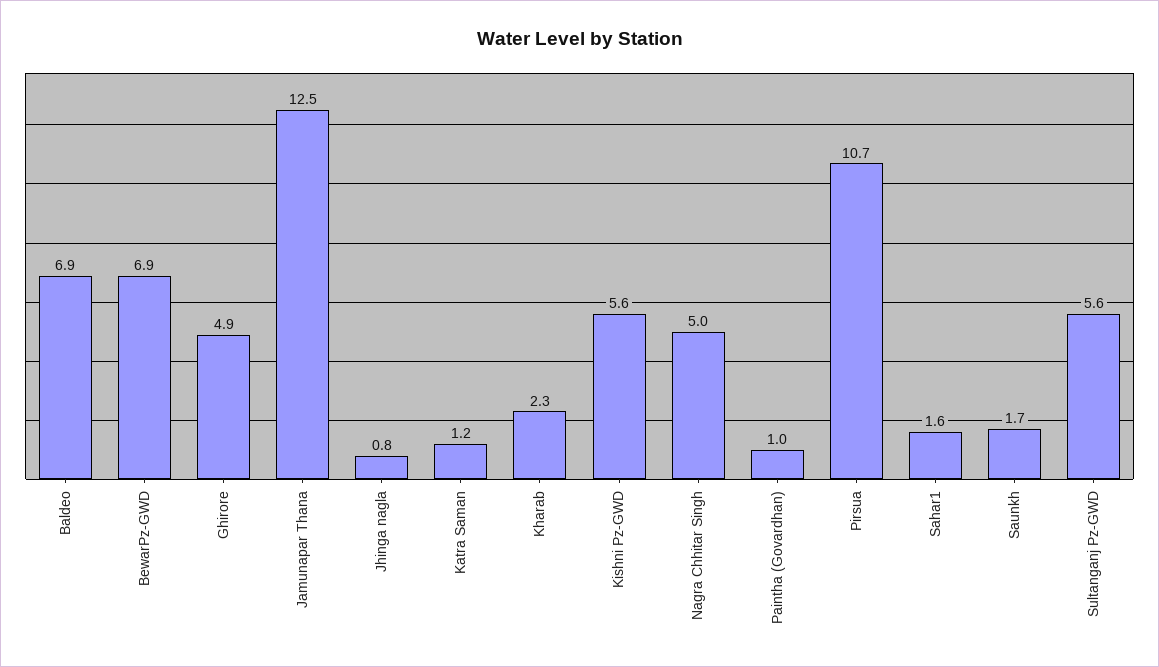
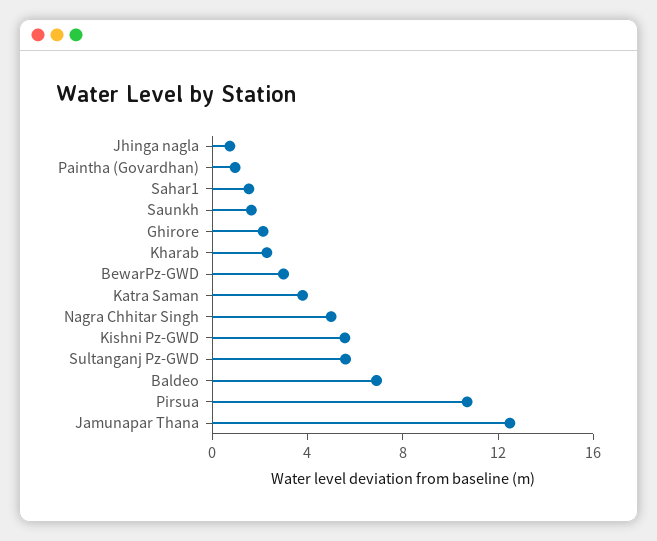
BewarPz-GWD: 6.9 -> 3
Ghirore: 4.9 -> 2
Katra Saman: 1.2 -> 4

